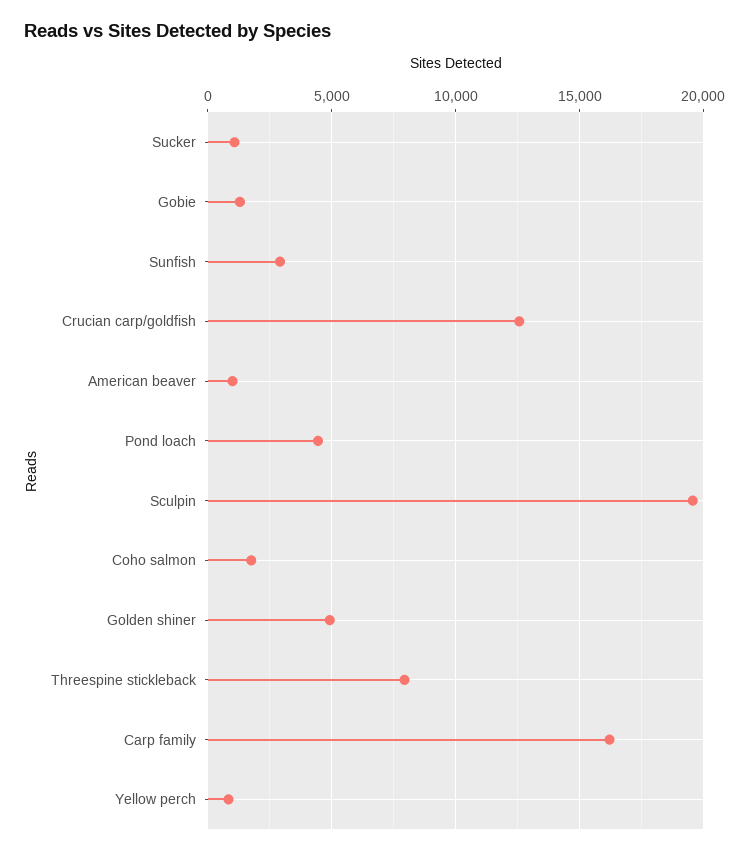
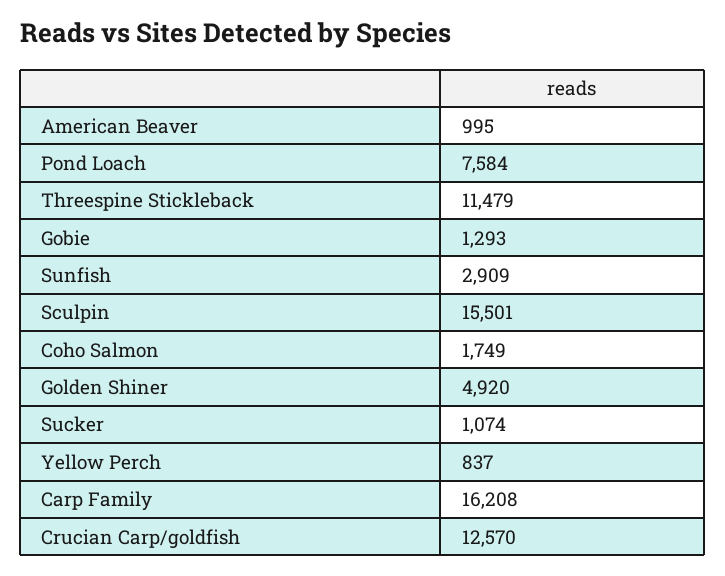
Pond loach: 4500 -> 7584
Sculpin: 19500 -> 15501
Threespine stickleback: 8000 -> 11479

